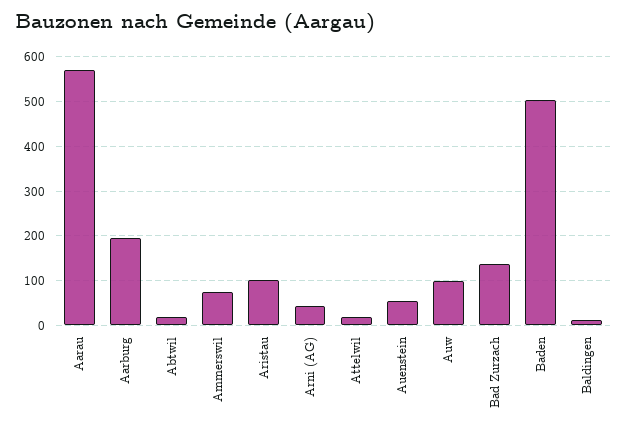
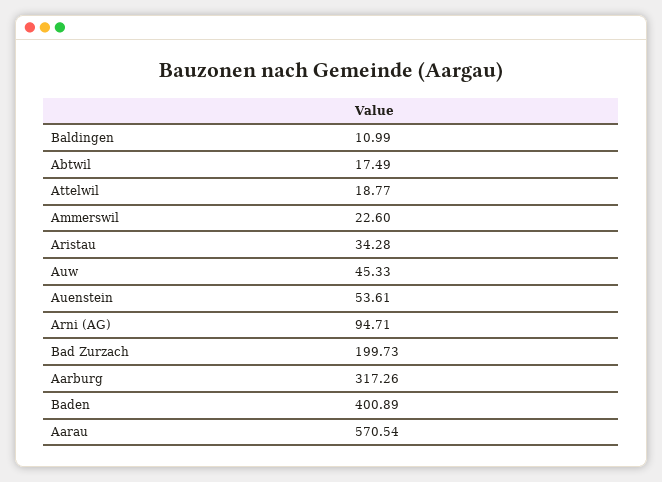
Aarburg: 200 -> 317.26
Ammerswil: 80 -> 22.6
Aristau: 100 -> 34.28
Arni (AG): 40 -> 94.71
Auw: 100 -> 45.33
Bad Zurzach: 140 -> 199.73
Baden: 500 -> 400.89

